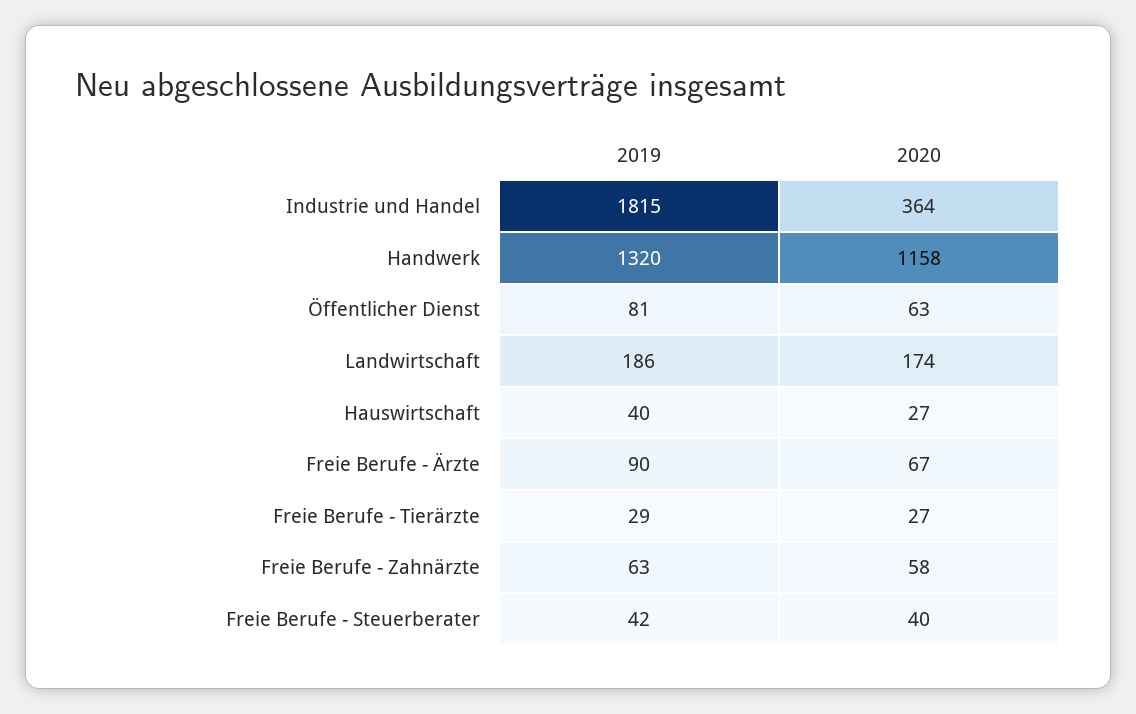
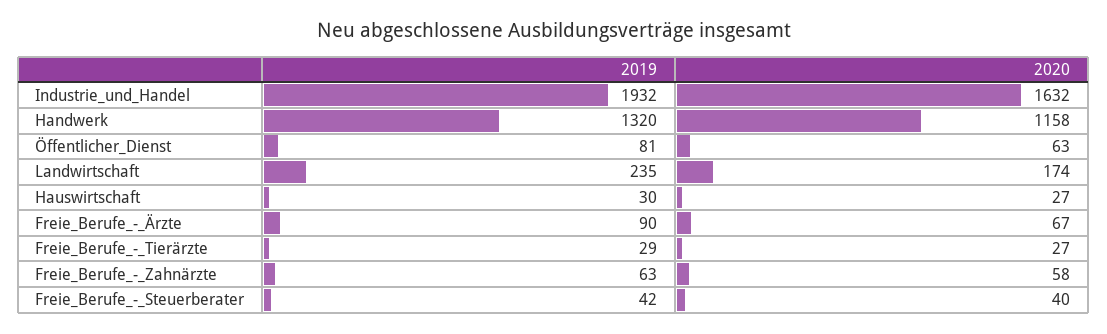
2019, Industrie und Handel: 1815 -> 1932
2020, Industrie und Handel: 364 -> 1632
2019, Landwirtschaft: 186 -> 235
2019, Hauswirtschaft: 40 -> 30

